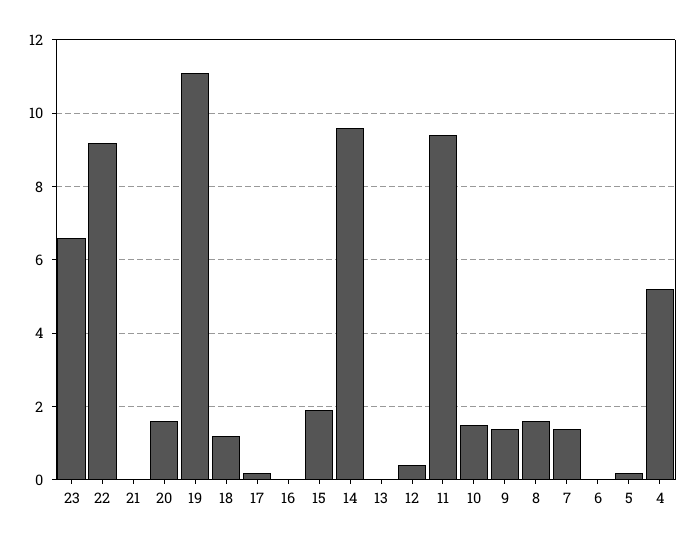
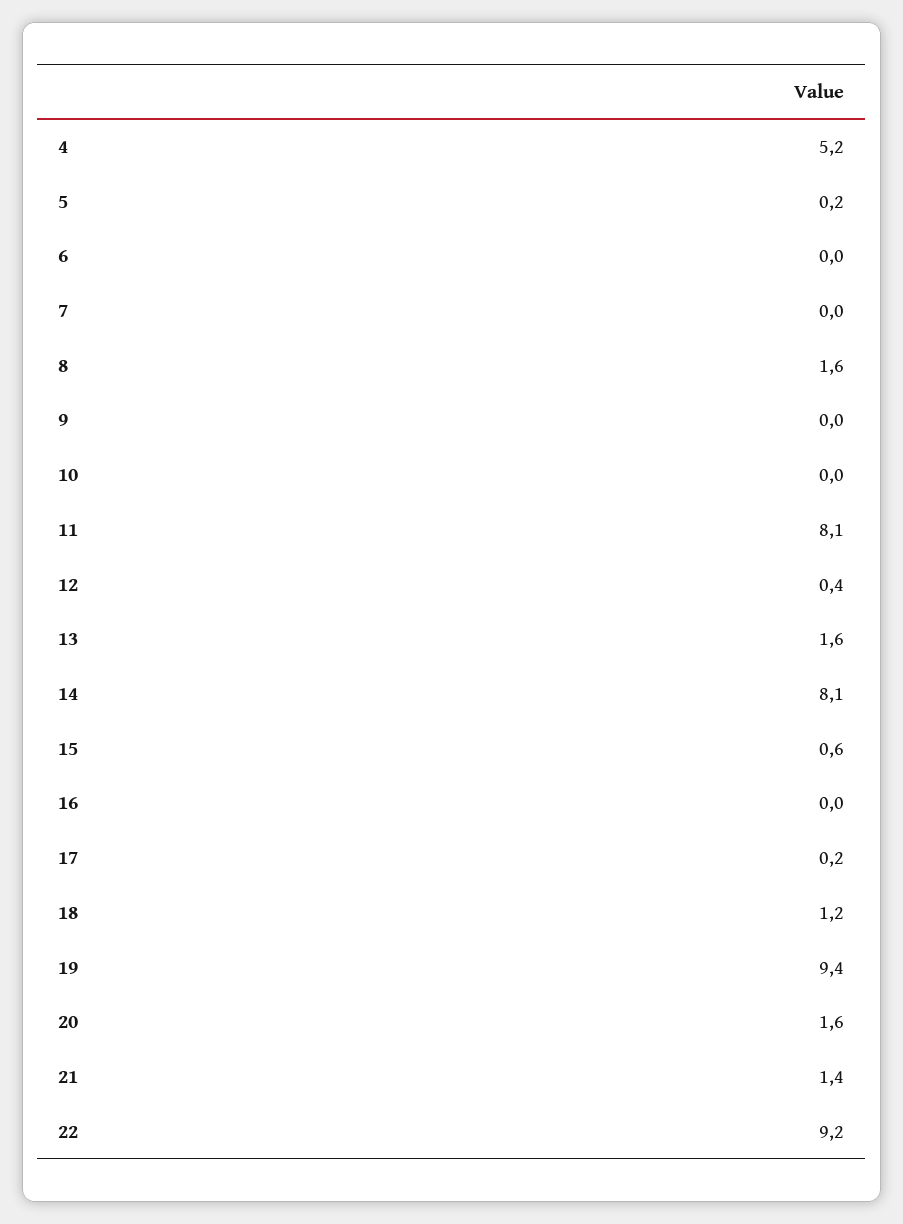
23: 6.5 -> none
21: 0 -> 1.4
19: 11 -> 9.4
15: 2 -> 0.6
14: 9.5 -> 8.1
13: 0 -> 1.6
11: 9.5 -> 8.1
10: 1.5 -> 0
9: 1.5 -> 0
7: 1.5 -> 0

